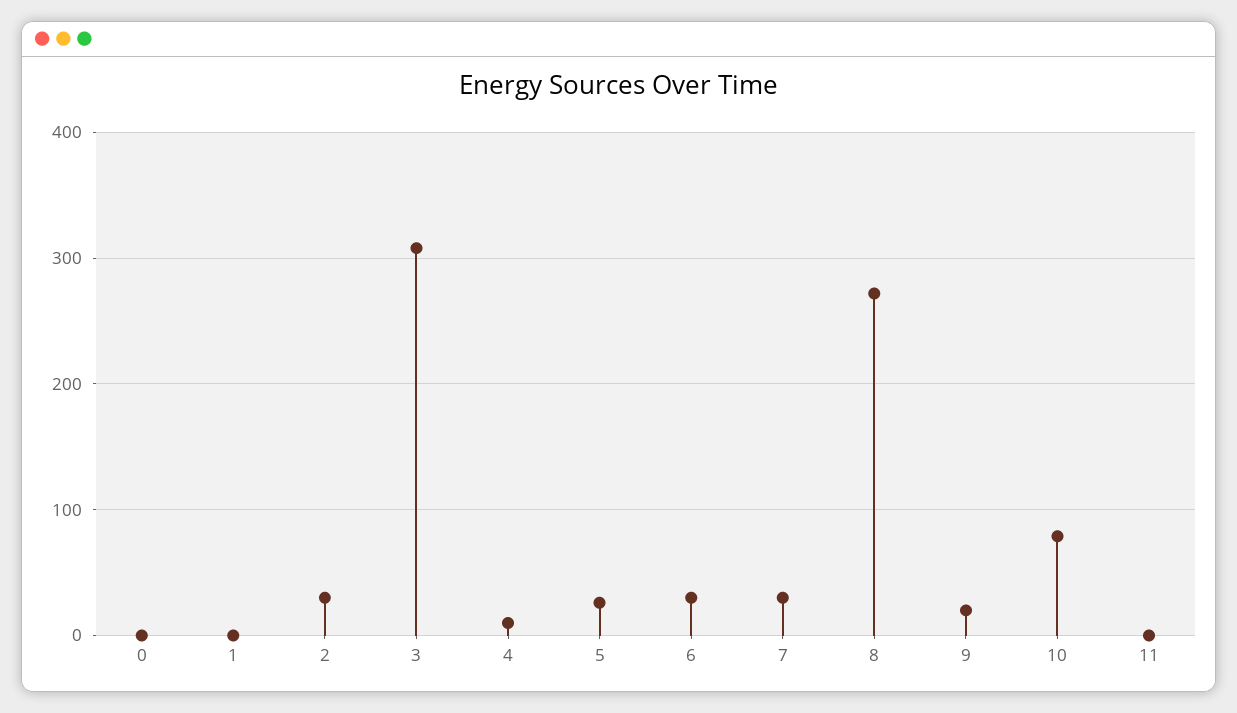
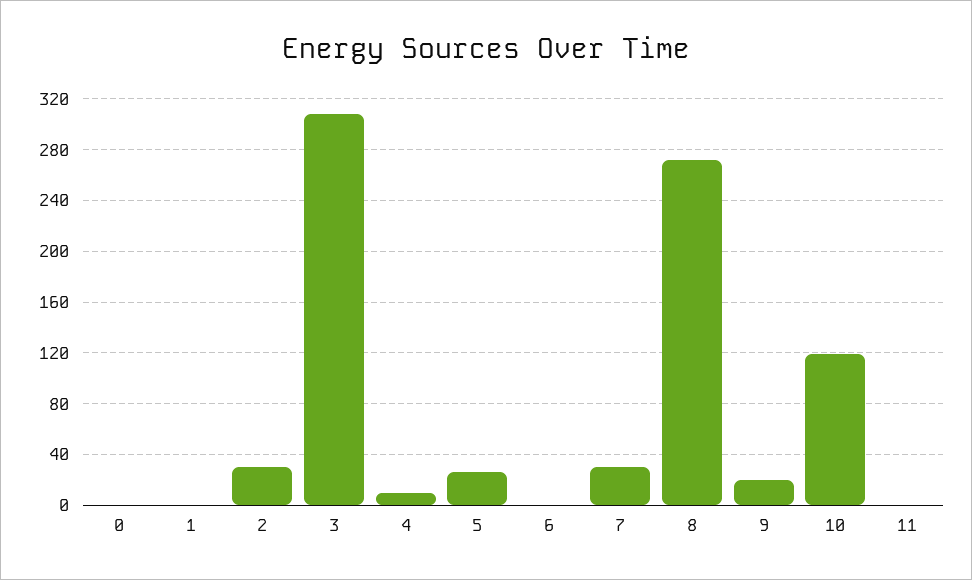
6: 30 -> 0
10: 80 -> 120

